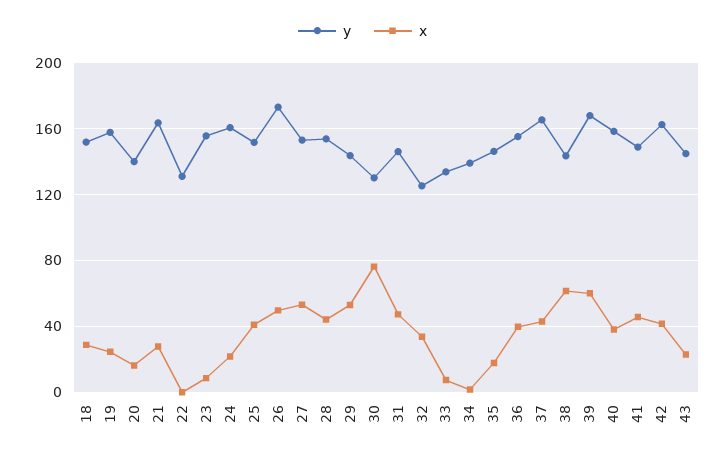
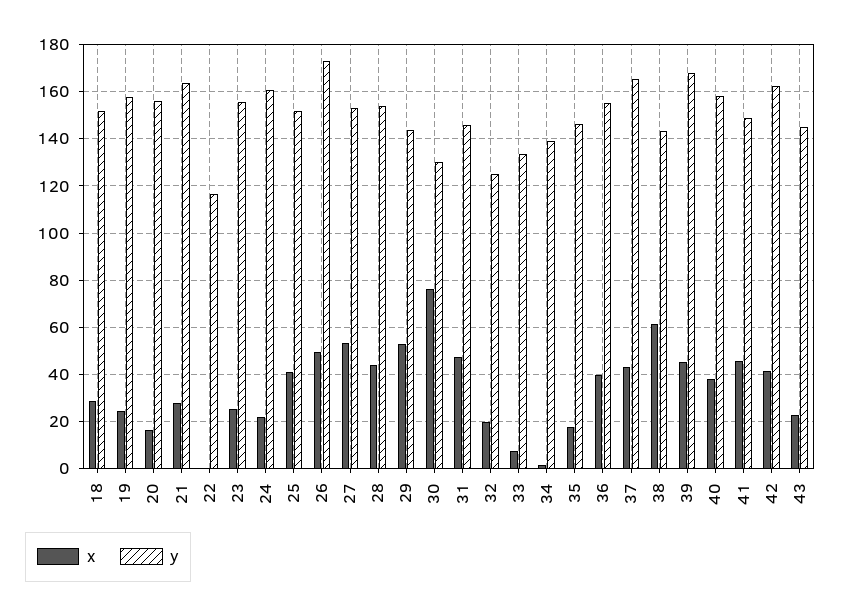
y, 20: 140 -> 155
y, 22: 130 -> 115
x, 23: 10 -> 25
x, 32: 35 -> 20
x, 39: 60 -> 45

